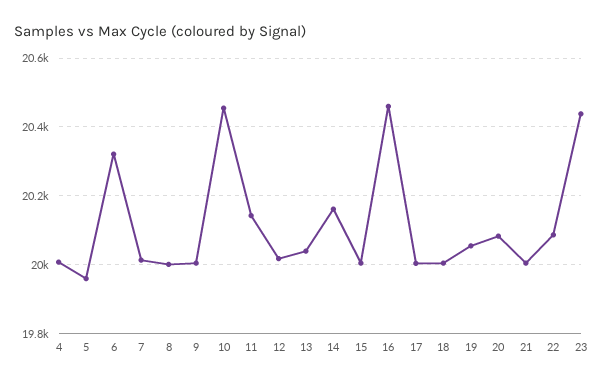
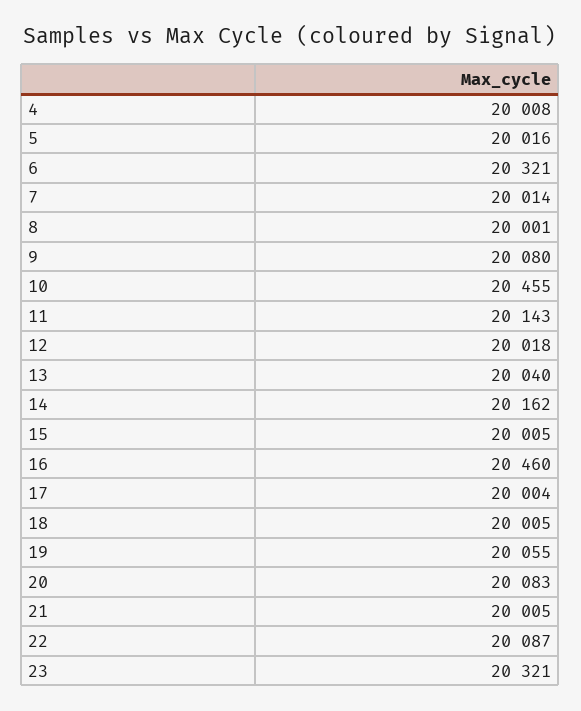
5: 19960 -> 20016
9: 20000 -> 20080
23: 20440 -> 20321

